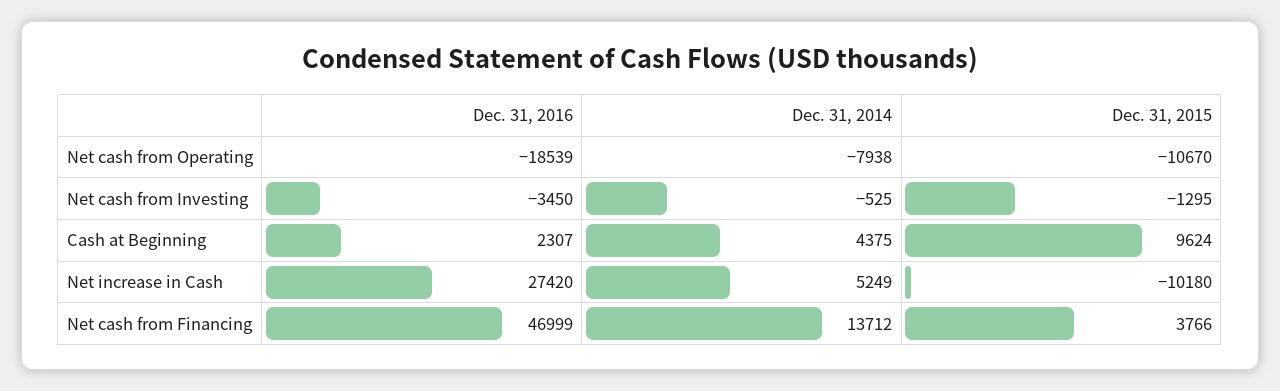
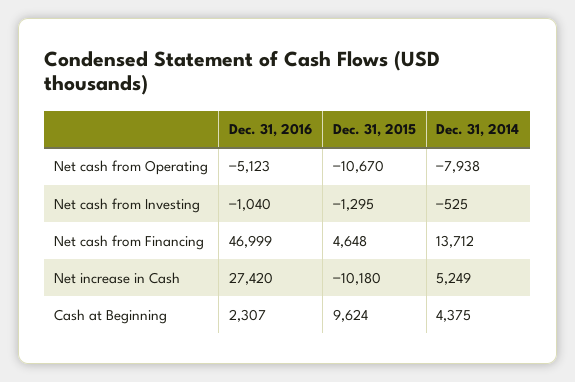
Dec. 31, 2016, Net cash from Operating: -18539 -> -5123
Dec. 31, 2016, Net cash from Investing: -3450 -> -1040
Dec. 31, 2015, Net cash from Financing: 3766 -> 4648

